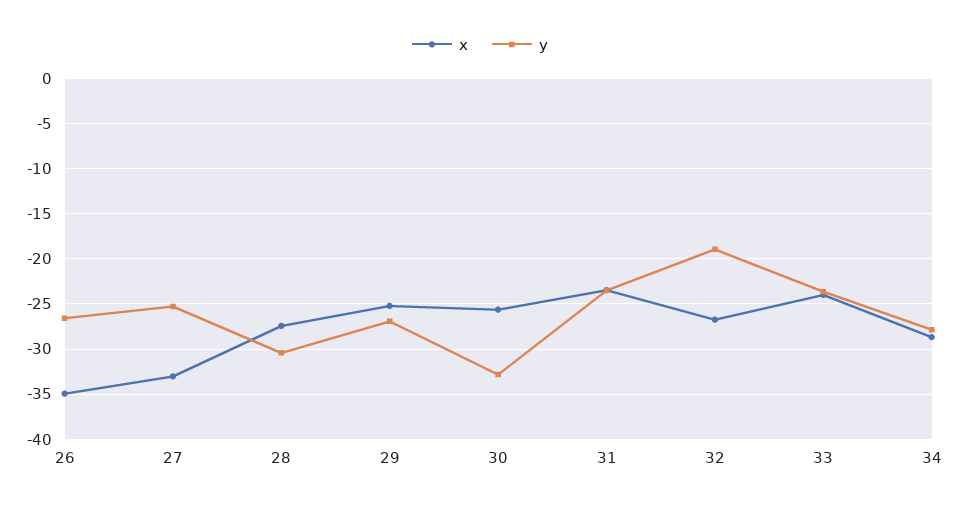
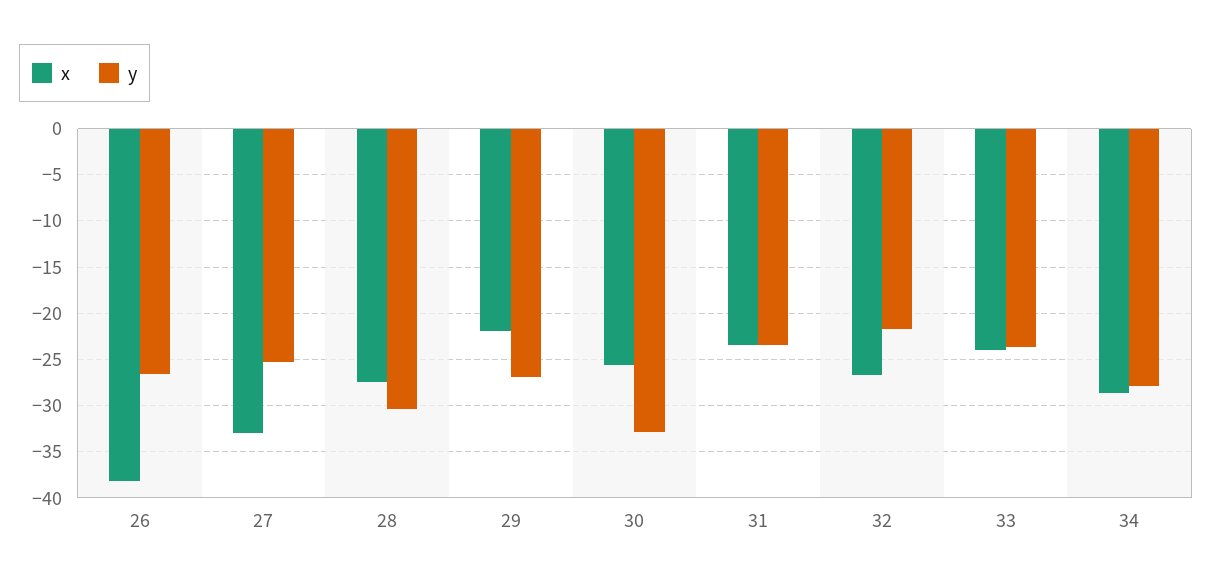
x, 26: -35 -> -38
x, 29: -25 -> -22
y, 32: -19 -> -22

